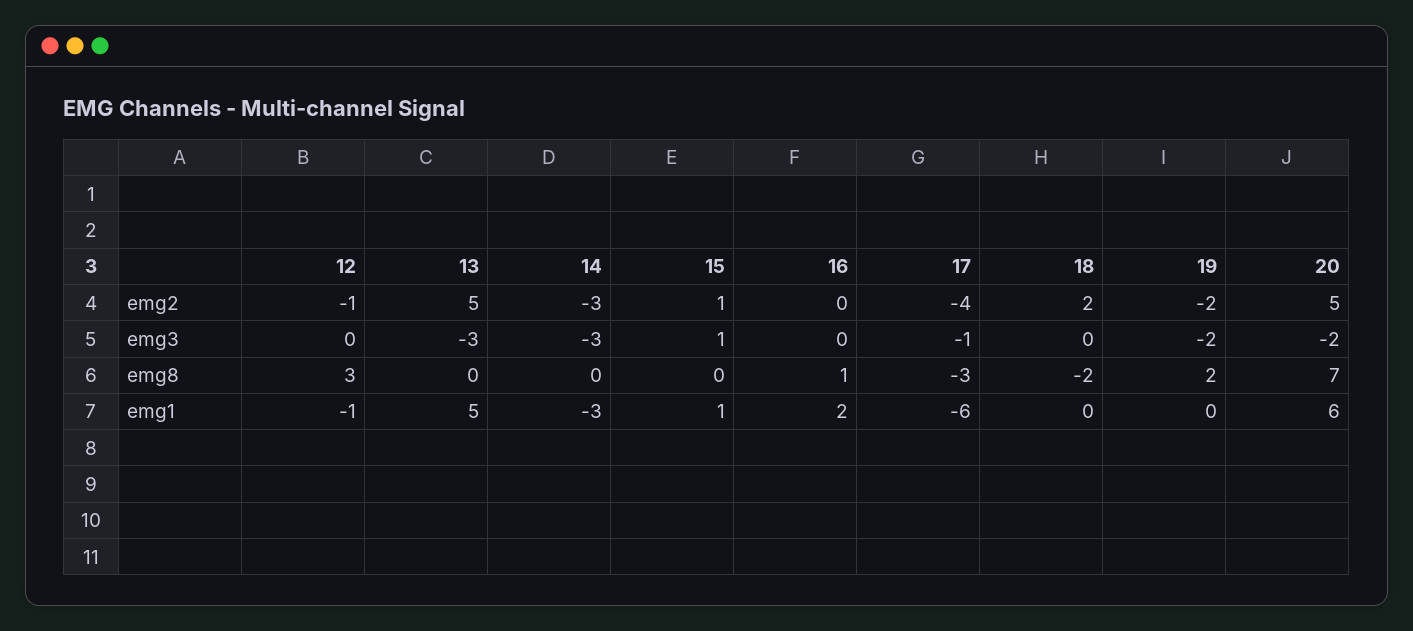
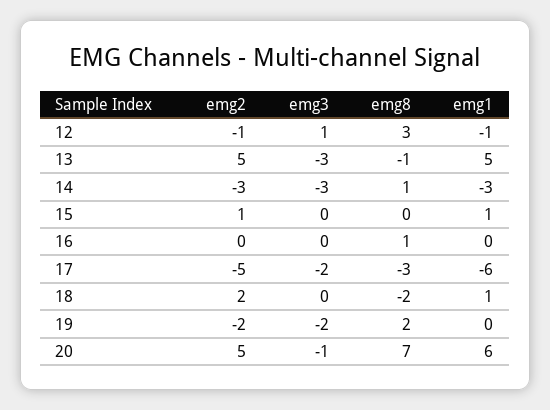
17, emg2: -4 -> -5
12, emg3: 0 -> 1
15, emg3: 1 -> 0
17, emg3: -1 -> -2
20, emg3: -2 -> -1
13, emg8: 0 -> -1
14, emg8: 0 -> 1
16, emg1: 2 -> 0
18, emg1: 0 -> 1

